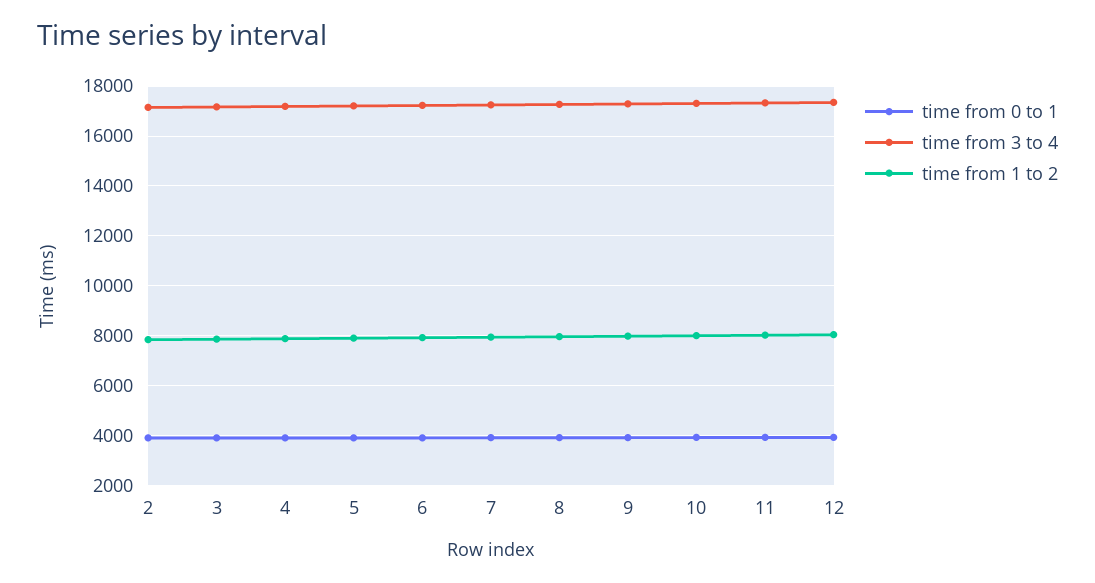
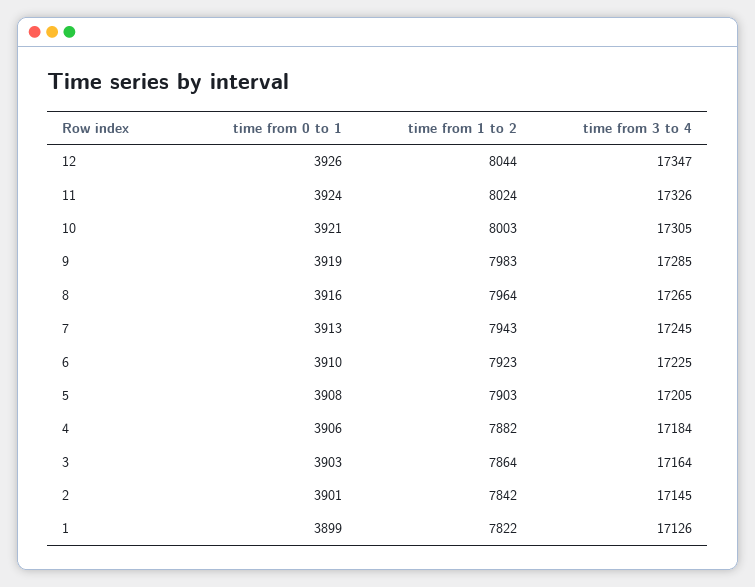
time from 0 to 1, 1: none -> 3899
time from 1 to 2, 1: none -> 7822
time from 3 to 4, 1: none -> 17126

